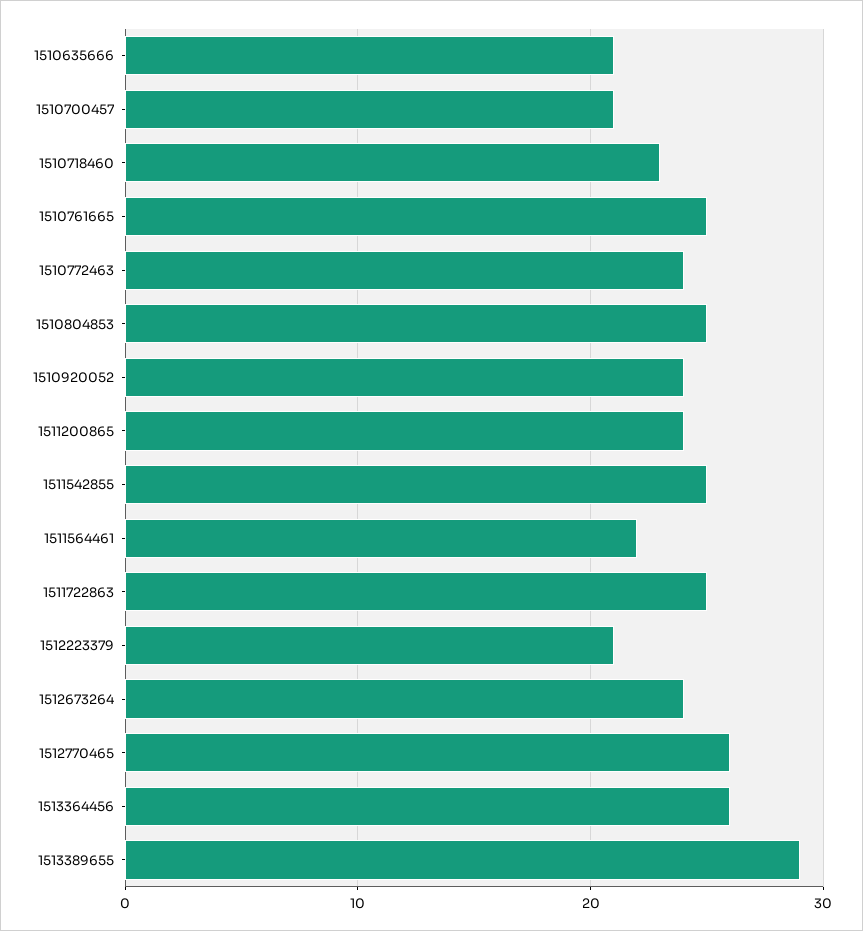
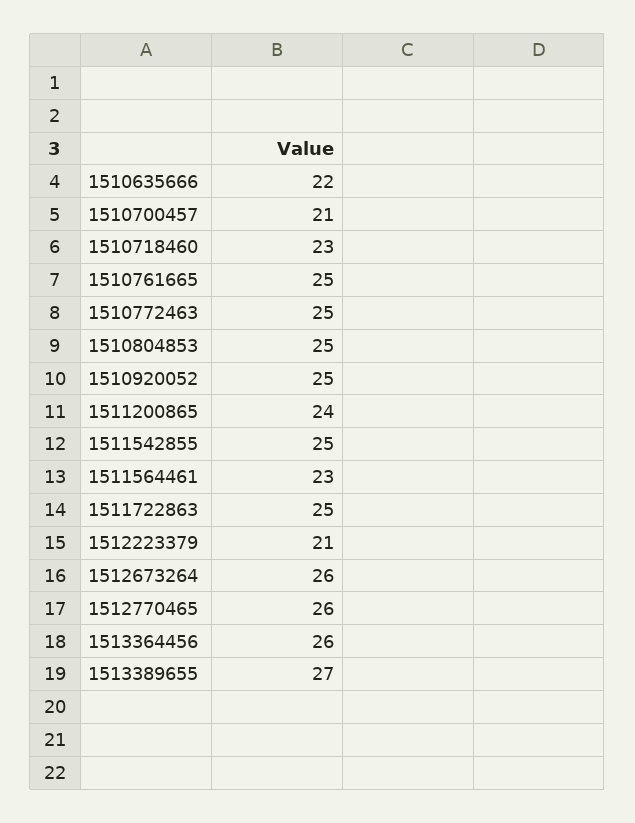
1510635666: 21 -> 22
1510772463: 24 -> 25
1510920052: 24 -> 25
1511564461: 22 -> 23
1512673264: 24 -> 26
1513389655: 29 -> 27

